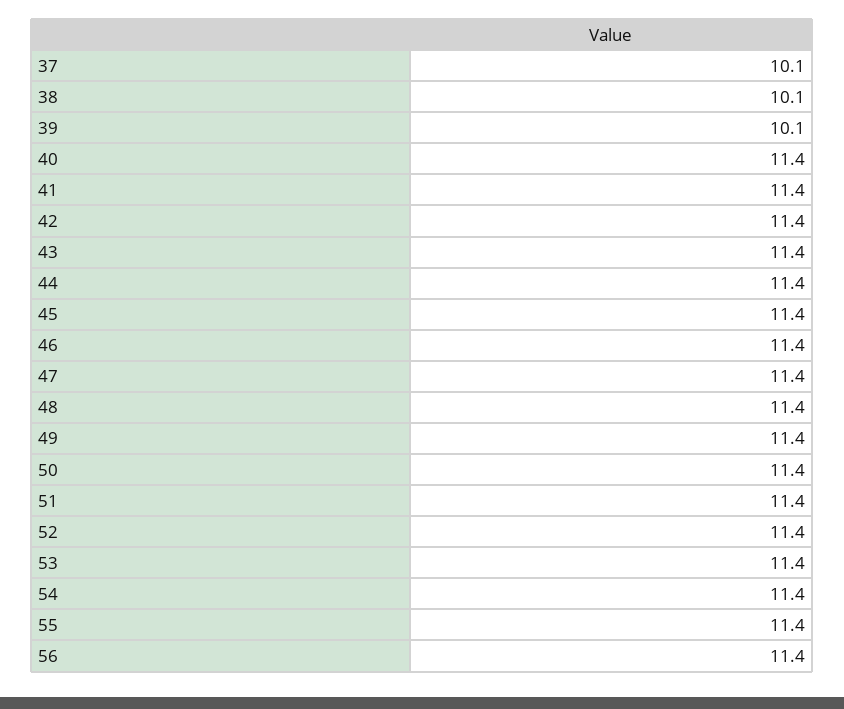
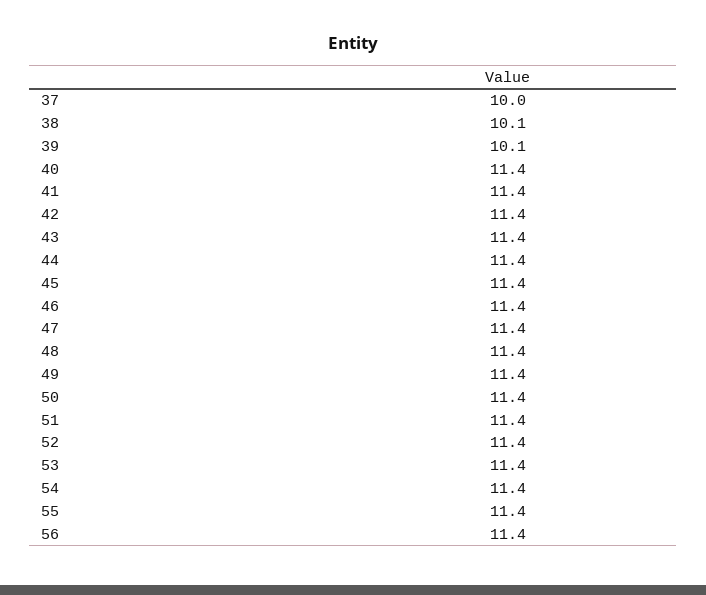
37: 10.1 -> 10

